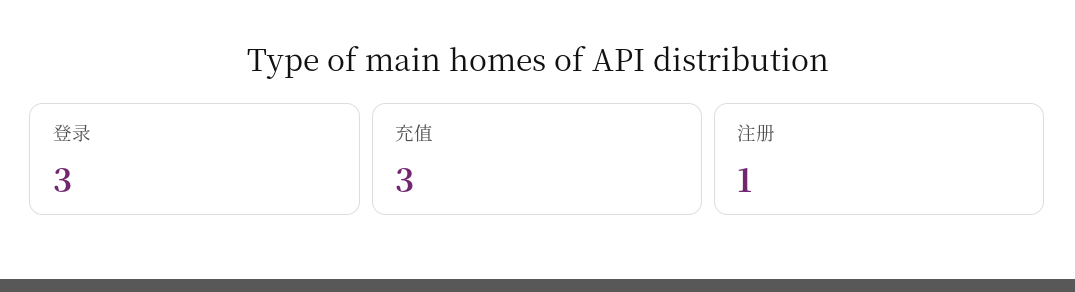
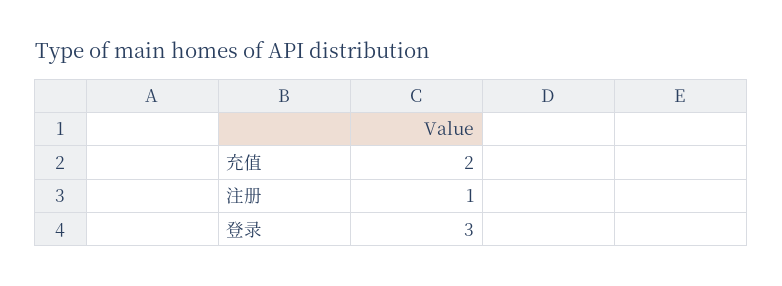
充值: 3 -> 2

